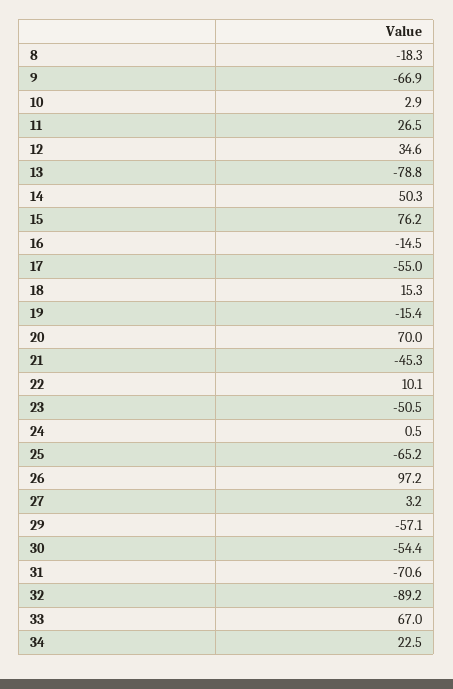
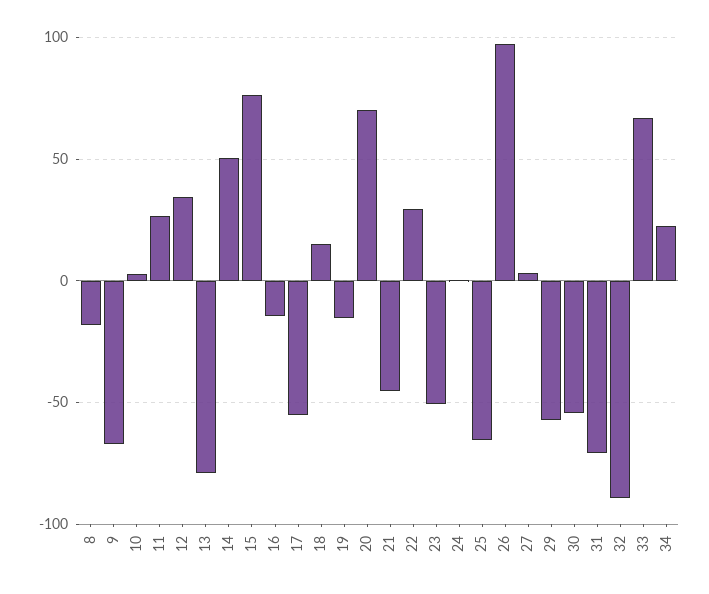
22: 10.1 -> 30

